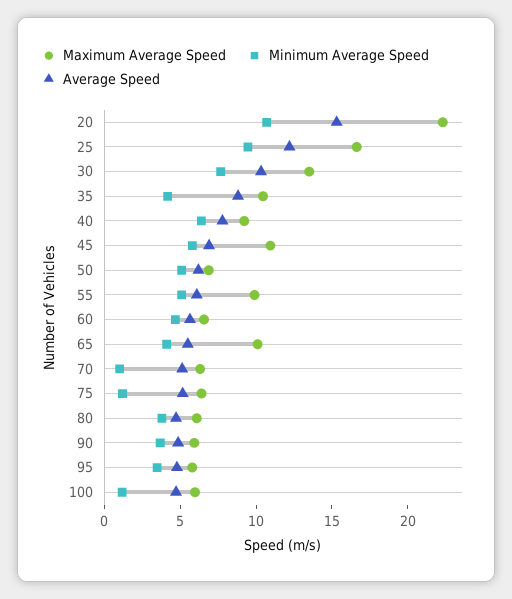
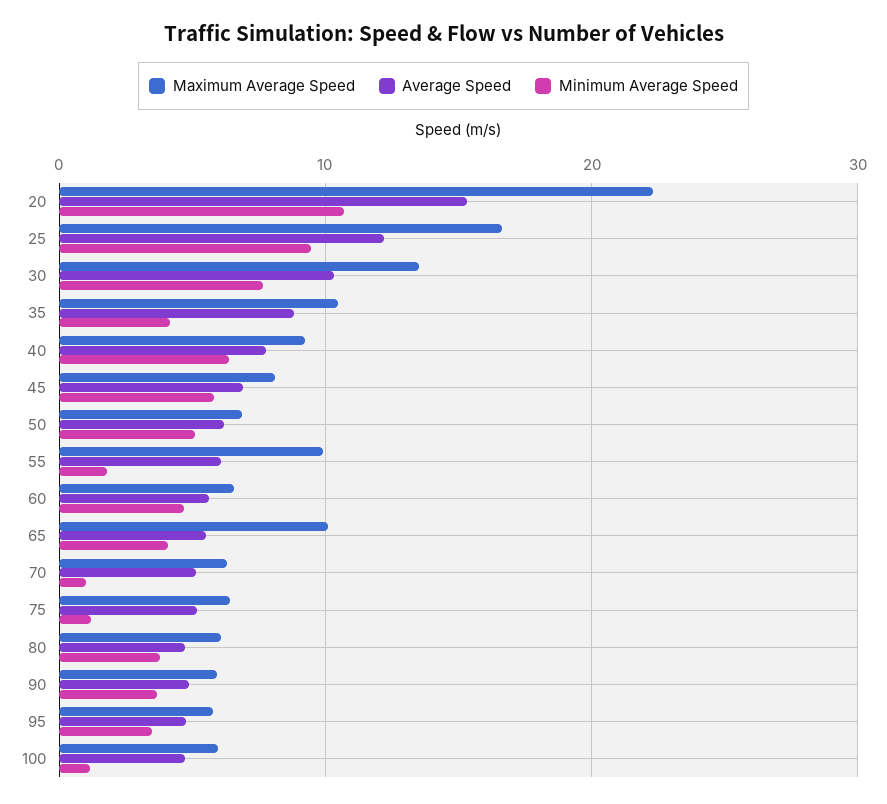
Maximum Average Speed, 45: 11 -> 8
Minimum Average Speed, 55: 5 -> 2

